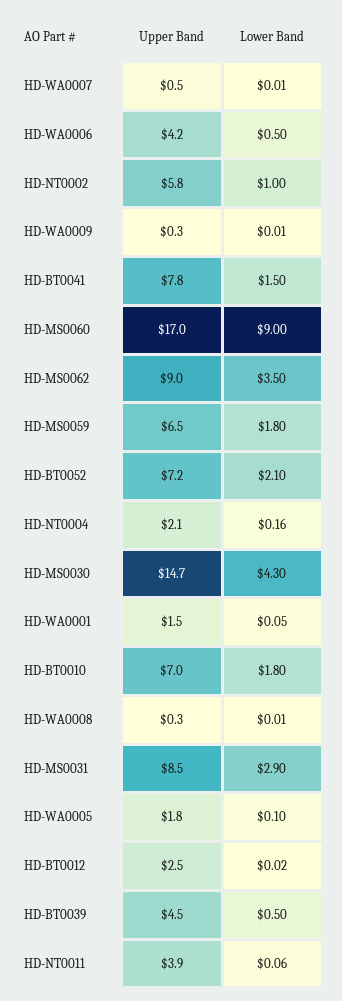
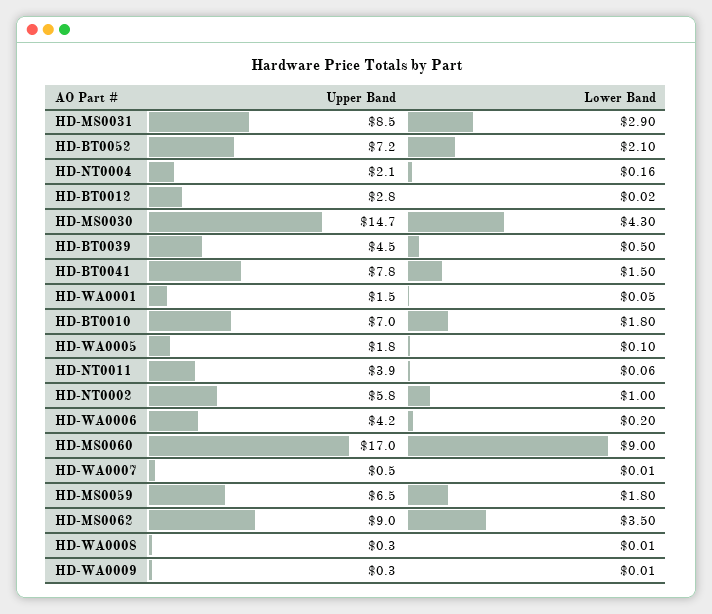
Lower Band, HD-WA0006: 0.5 -> 0.2
Upper Band, HD-BT0012: 2.5 -> 2.8

